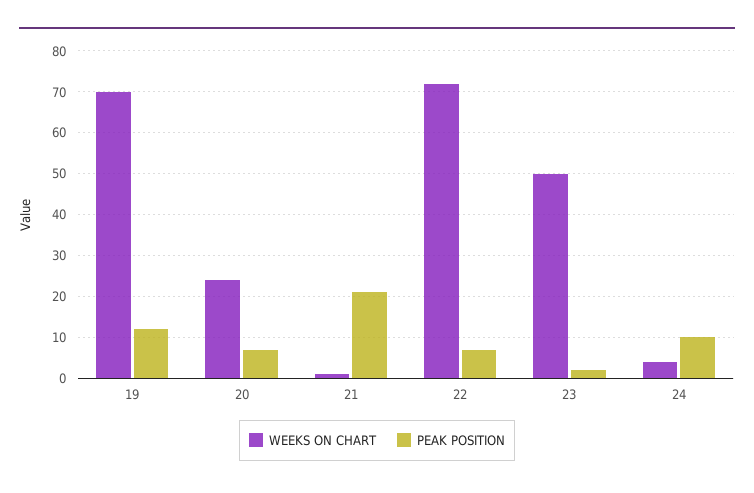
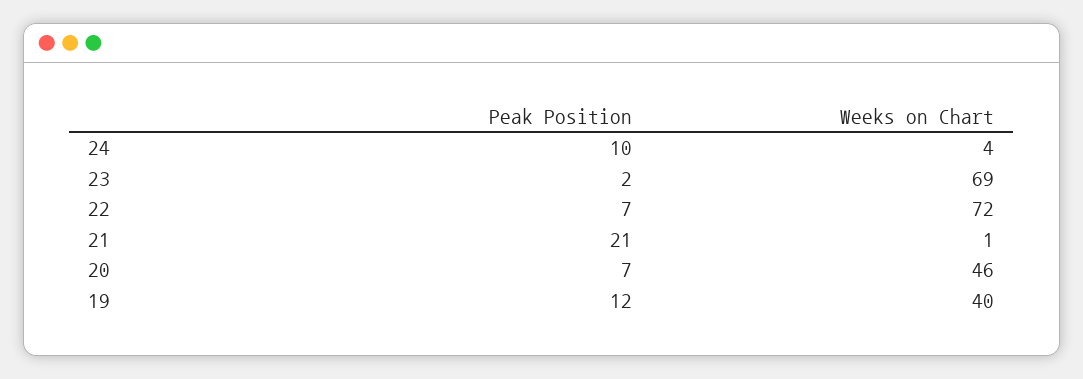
WEEKS ON CHART, 19: 70 -> 40
WEEKS ON CHART, 20: 25 -> 46
WEEKS ON CHART, 23: 50 -> 69

